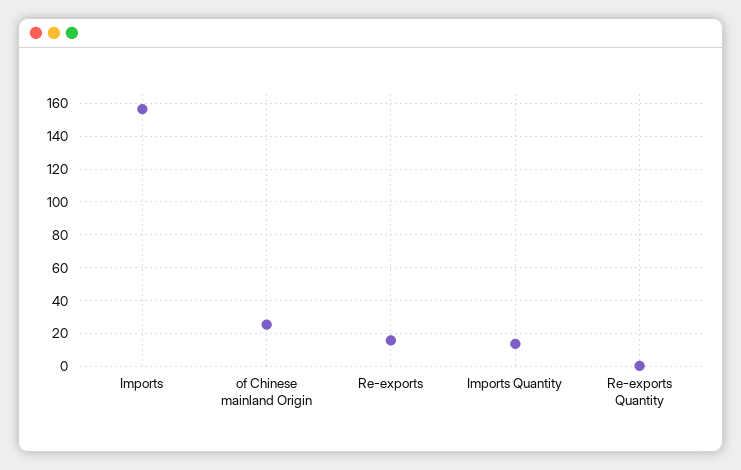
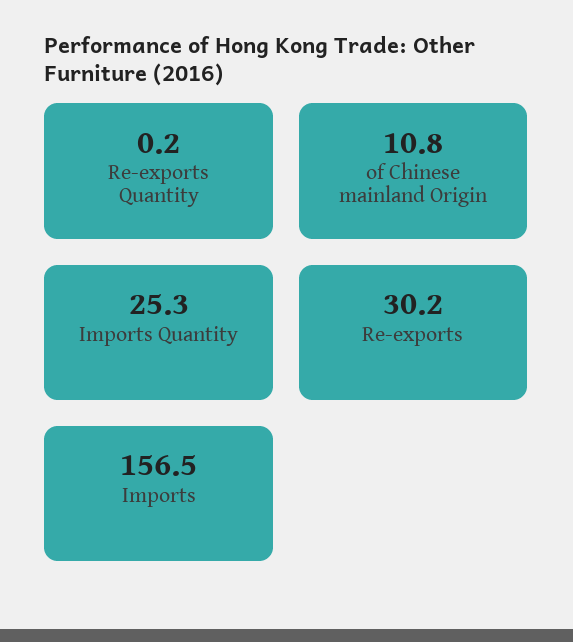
of Chinese mainland Origin: 25 -> 10.8
Re-exports: 15 -> 30.2
Imports Quantity: 15 -> 25.3

